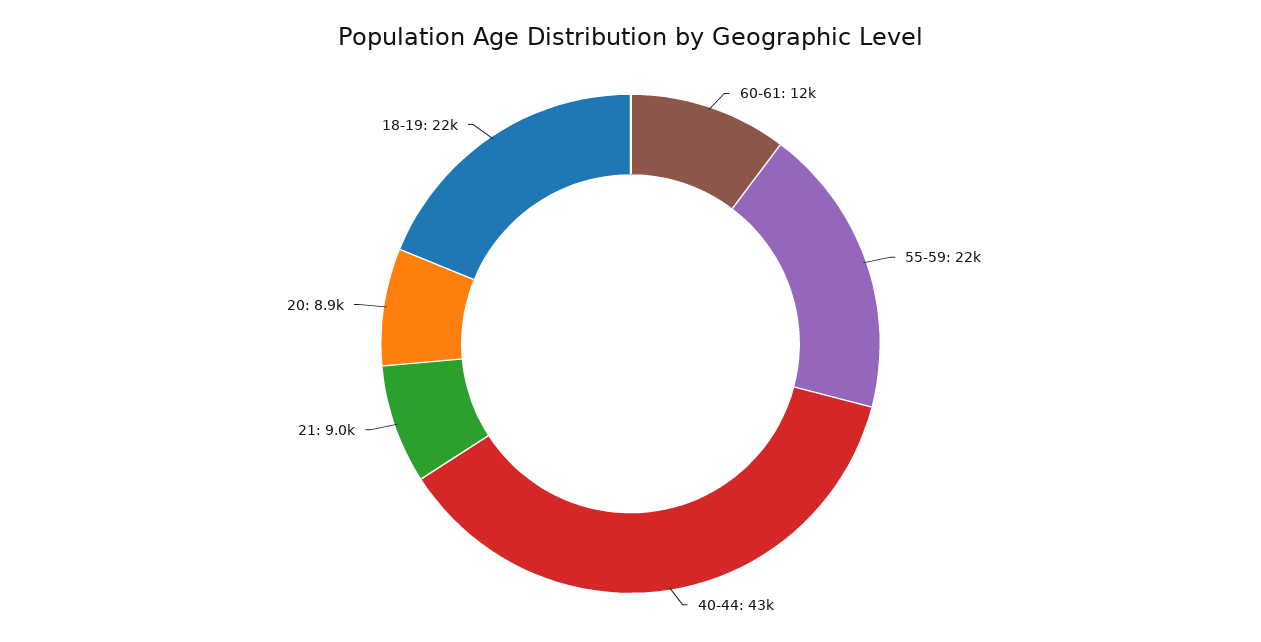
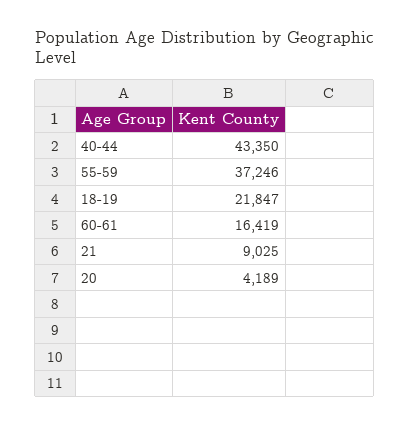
60-61: 12000 -> 16419
55-59: 22000 -> 37246
20: 8900 -> 4189

